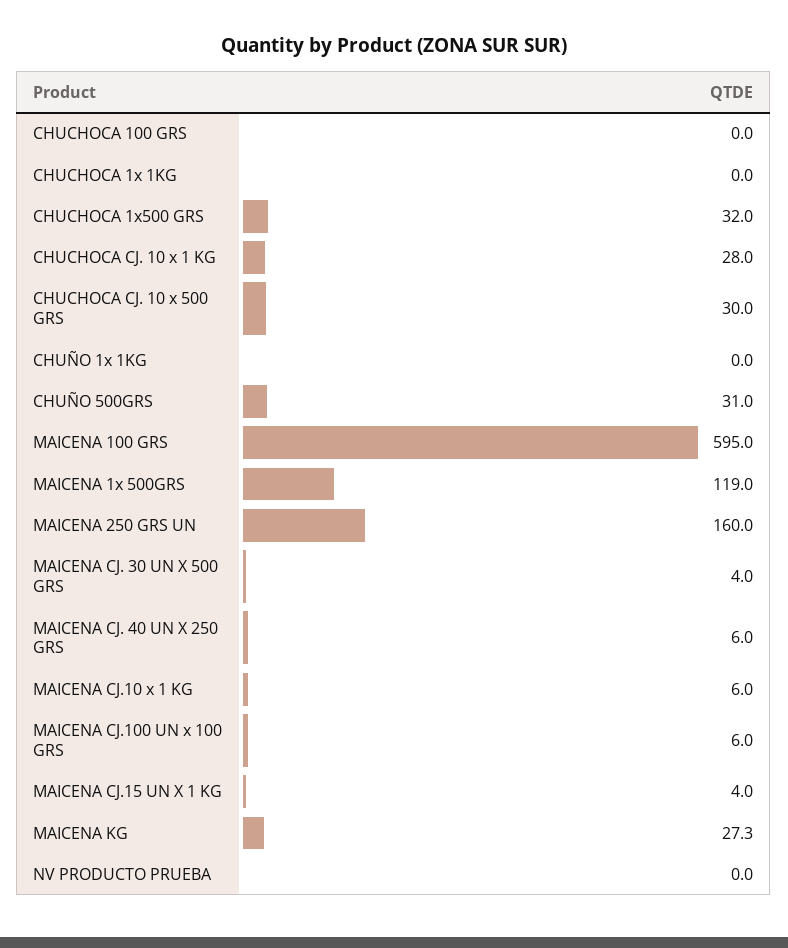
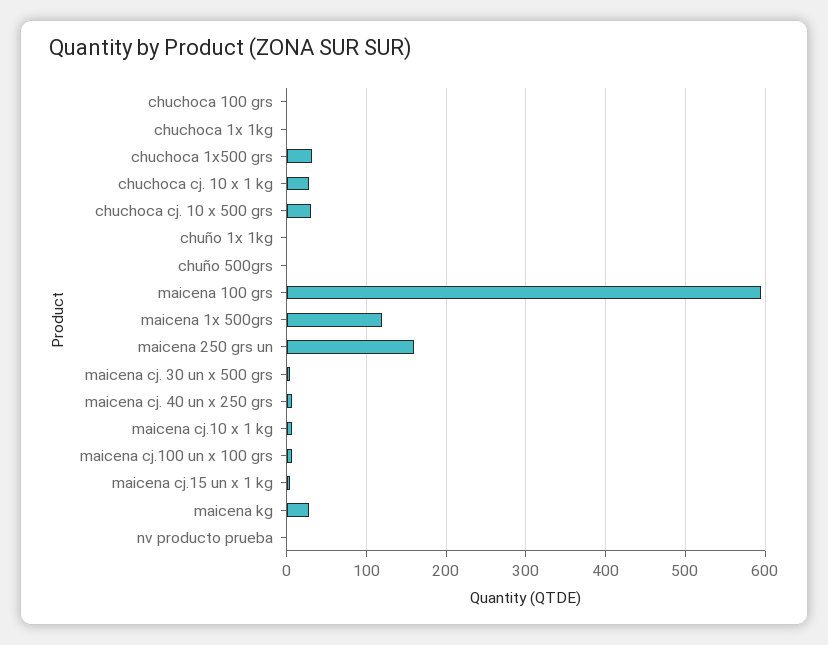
CHUÑO 500GRS: 31 -> 0

